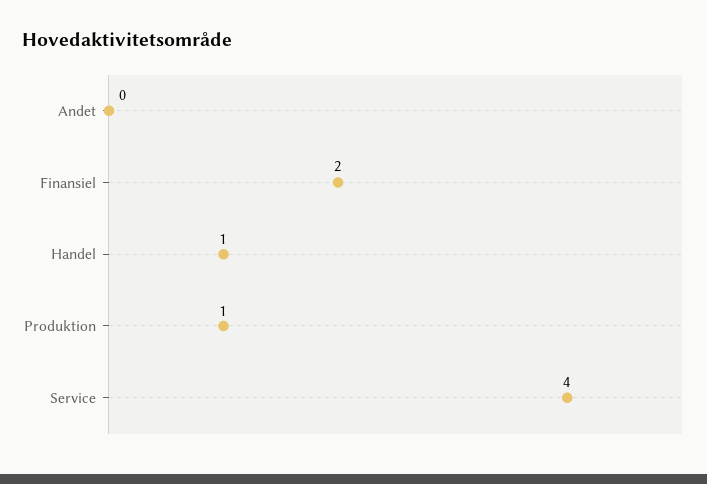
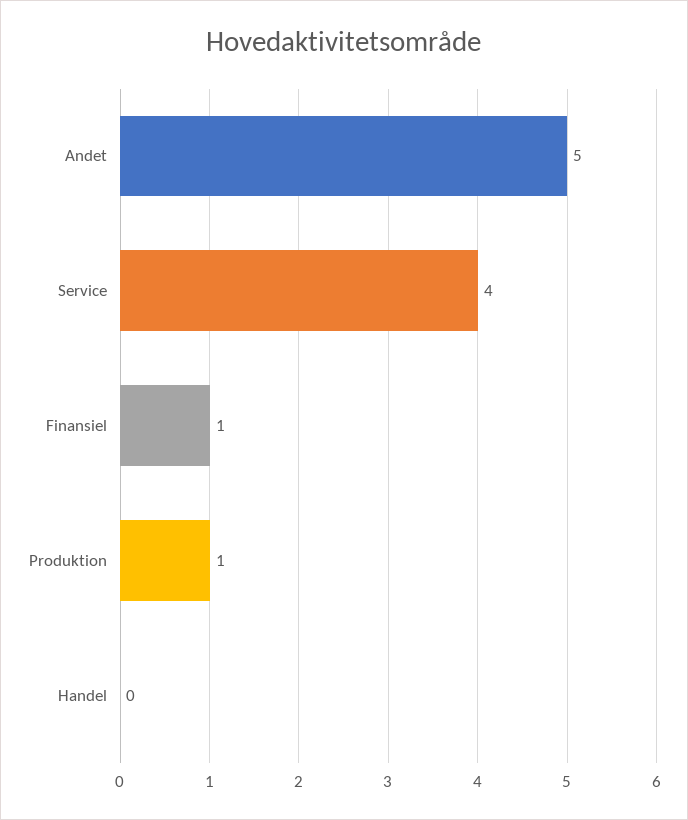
Andet: 0 -> 5
Finansiel: 2 -> 1
Handel: 1 -> 0

